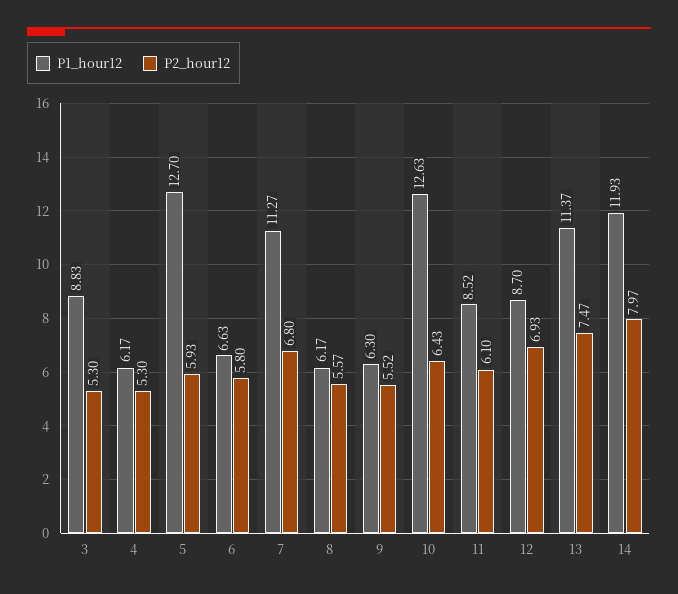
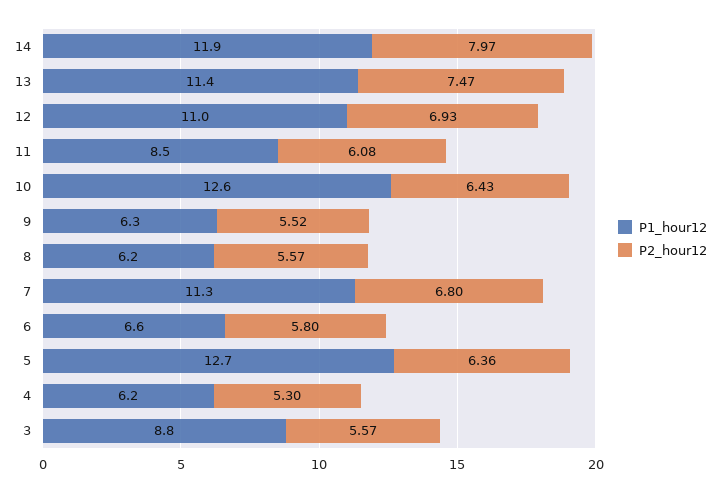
P2_hour12, 3: 5.3 -> 5.57
P2_hour12, 5: 5.93 -> 6.36
P2_hour12, 11: 6.1 -> 6.08
P1_hour12, 12: 8.7 -> 11

